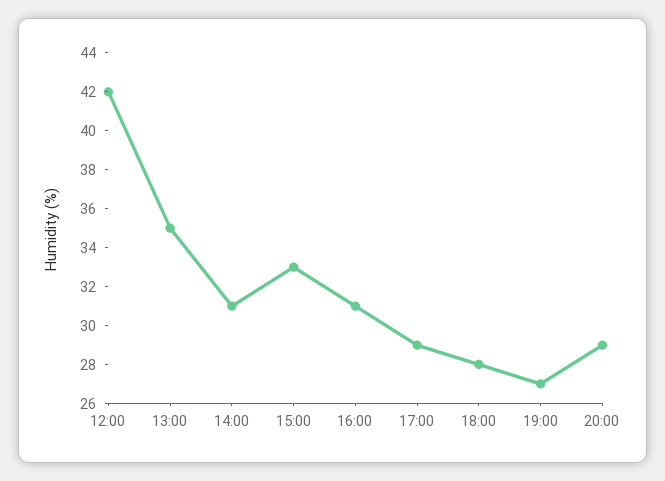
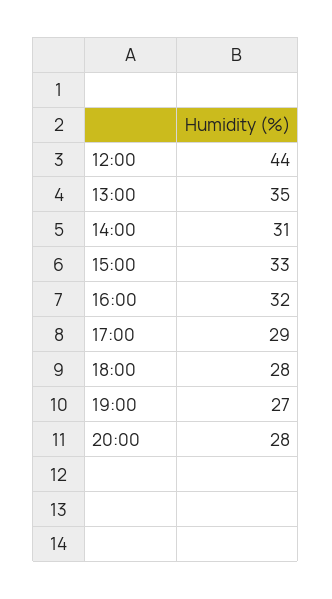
12:00: 42 -> 44
16:00: 31 -> 32
20:00: 29 -> 28

